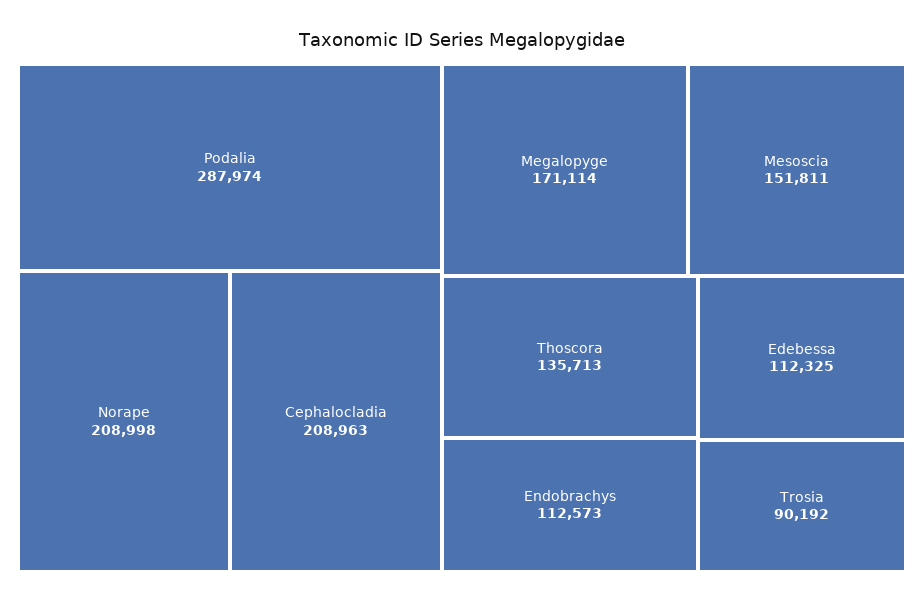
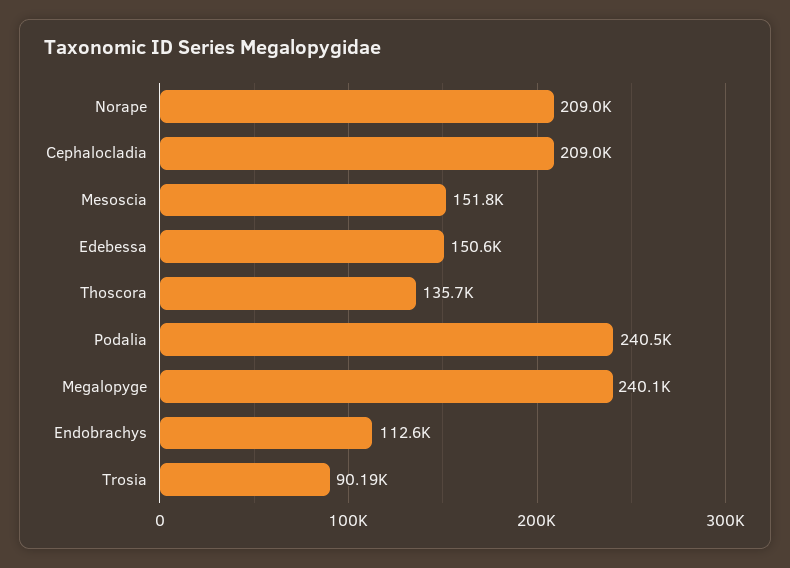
Podalia: 287974 -> 240500
Megalopyge: 171114 -> 240100
Edebessa: 112325 -> 150600

